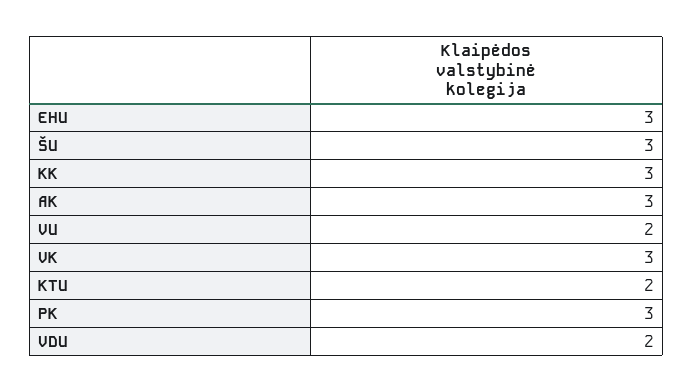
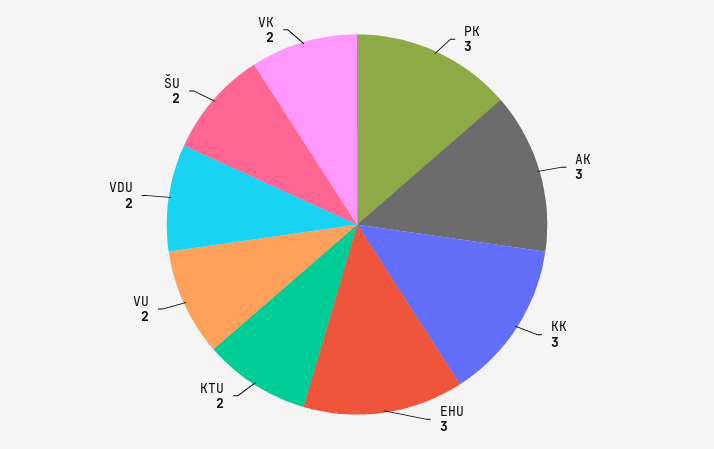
ŠU: 3 -> 2
VK: 3 -> 2

